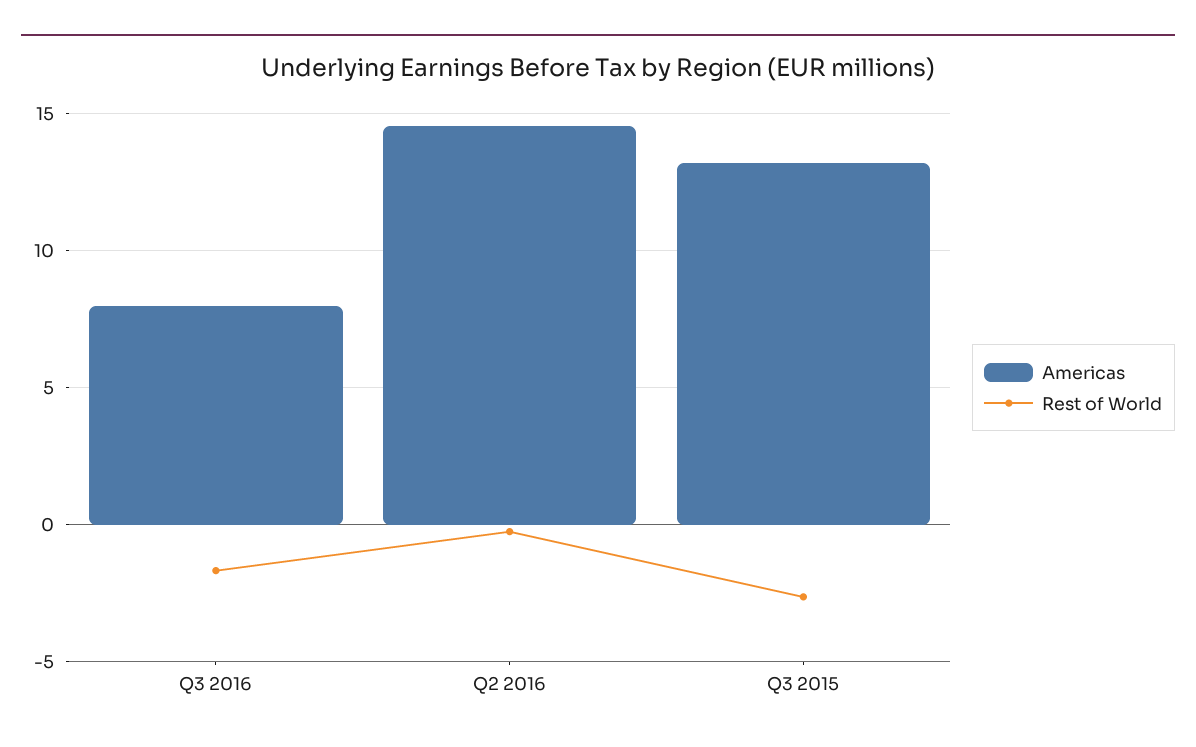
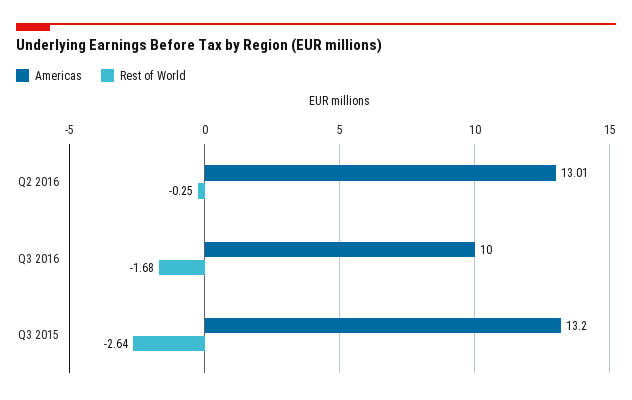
Americas, Q3 2016: 8 -> 10
Americas, Q2 2016: 14.5 -> 13.01

